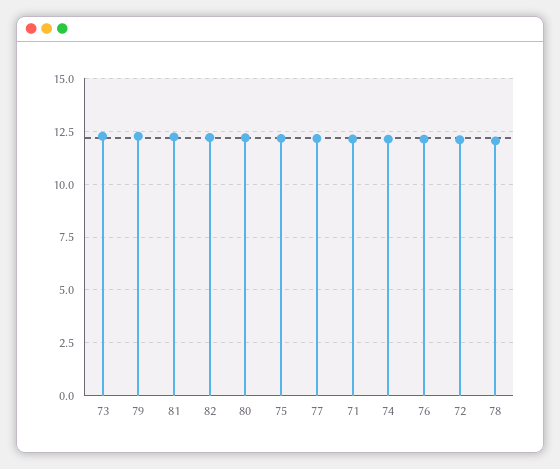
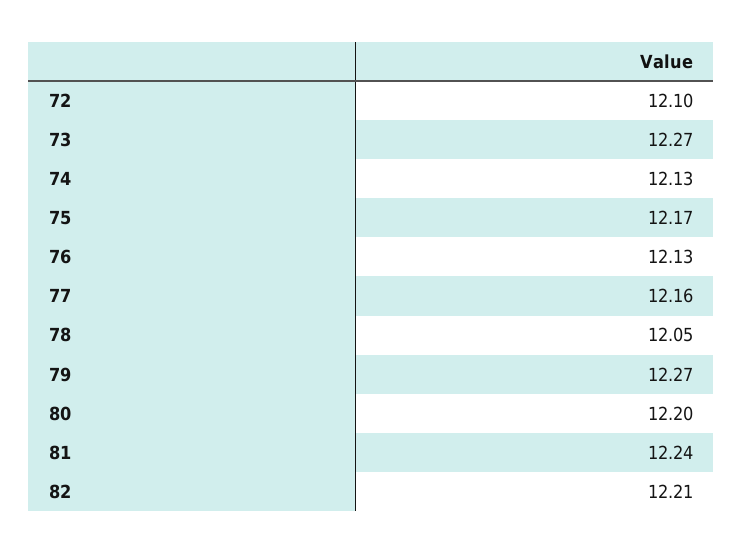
71: 12 -> none

